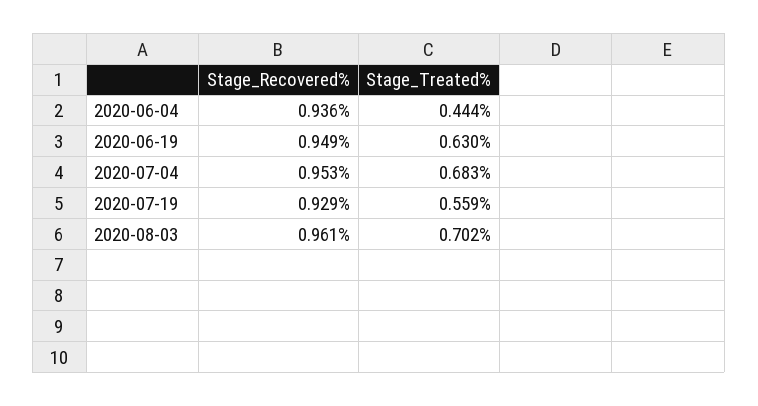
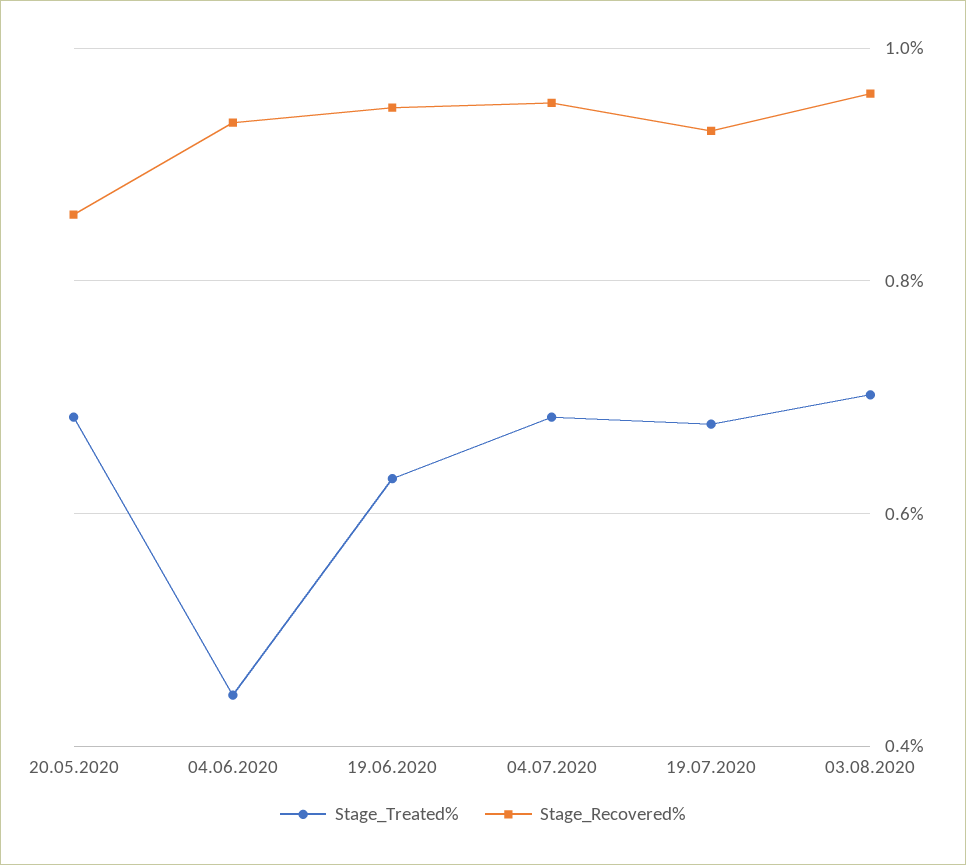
Stage_Treated%, 2020-07-19: 0.559 -> 0.68
Stage_Treated%, 20.05.2020: none -> 0.68
Stage_Recovered%, 20.05.2020: none -> 0.86

